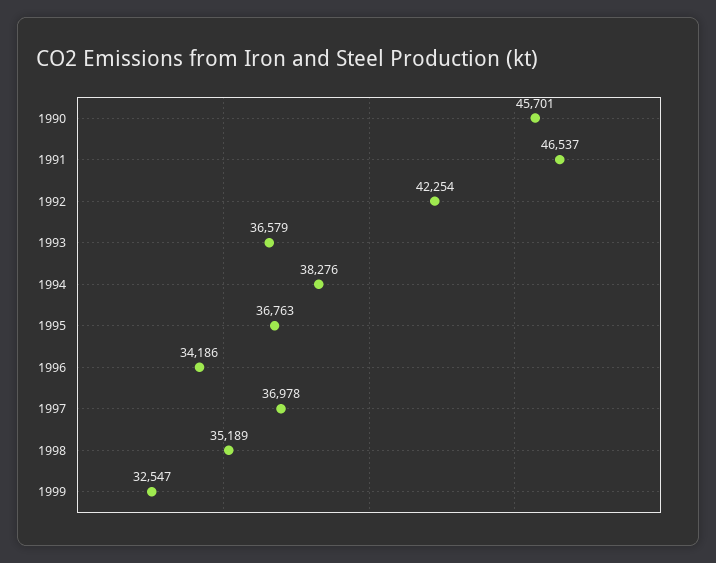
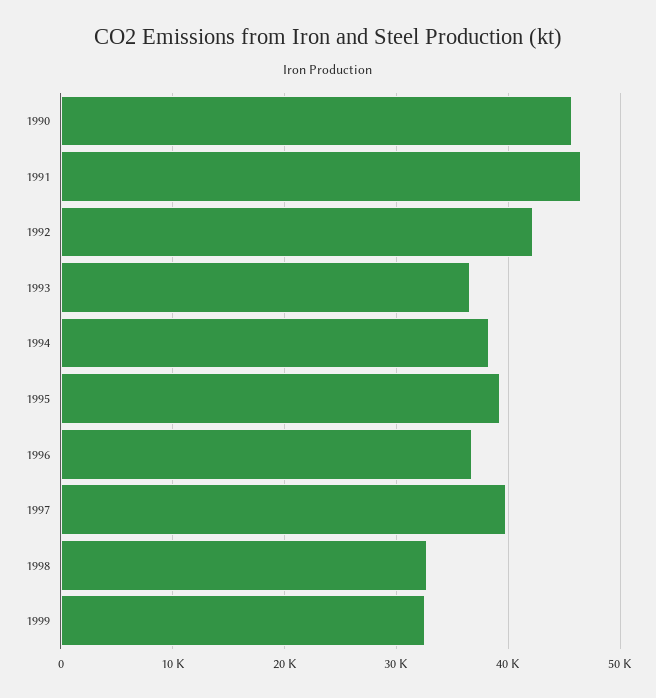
1995: 36763 -> 39000
1996: 34186 -> 37000
1997: 36978 -> 40000
1998: 35189 -> 33000

